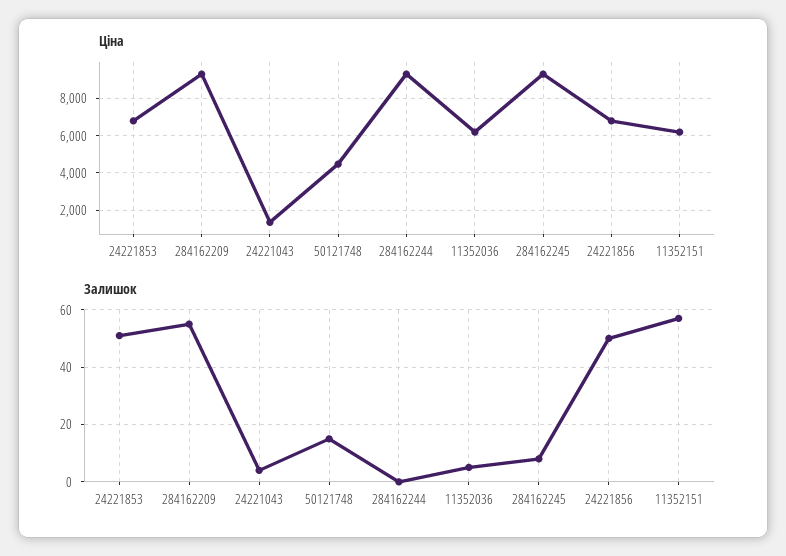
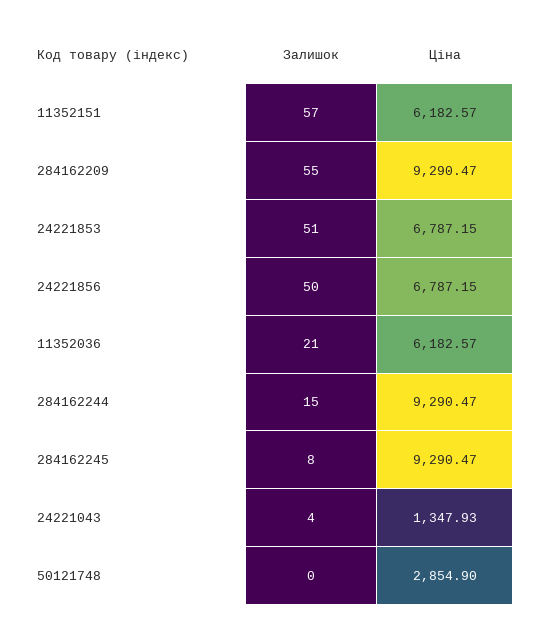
Ціна, 50121748: 4500 -> 2854.9
Залишок, 50121748: 15 -> 0
Залишок, 284162244: 0 -> 15
Залишок, 11352036: 5 -> 21

